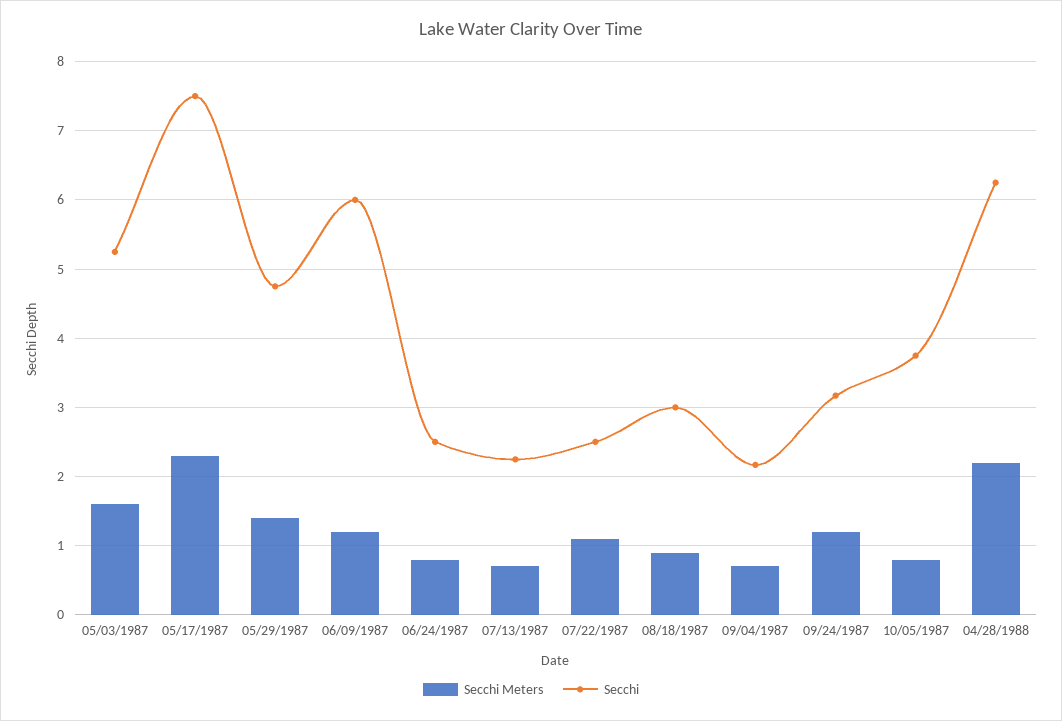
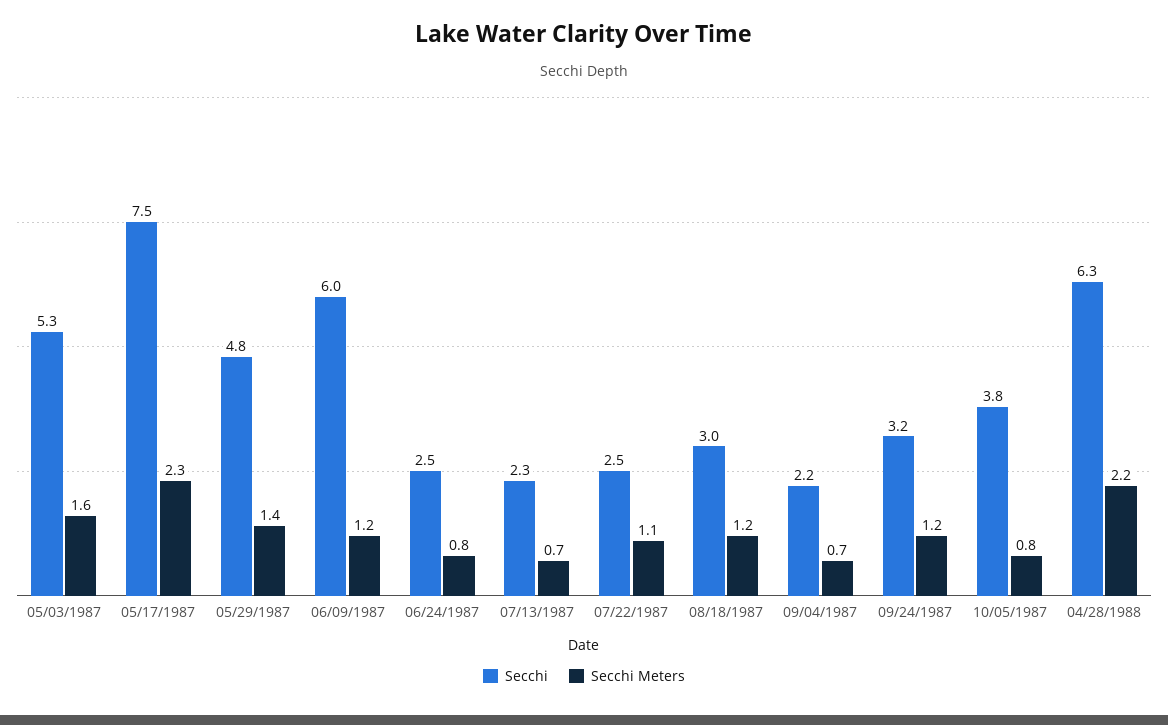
Secchi Meters, 08/18/1987: 0.9 -> 1.2

